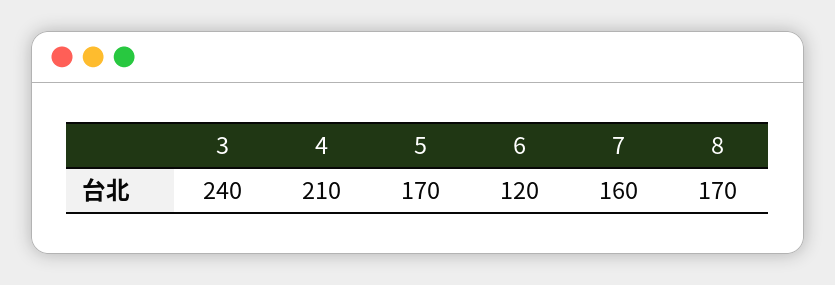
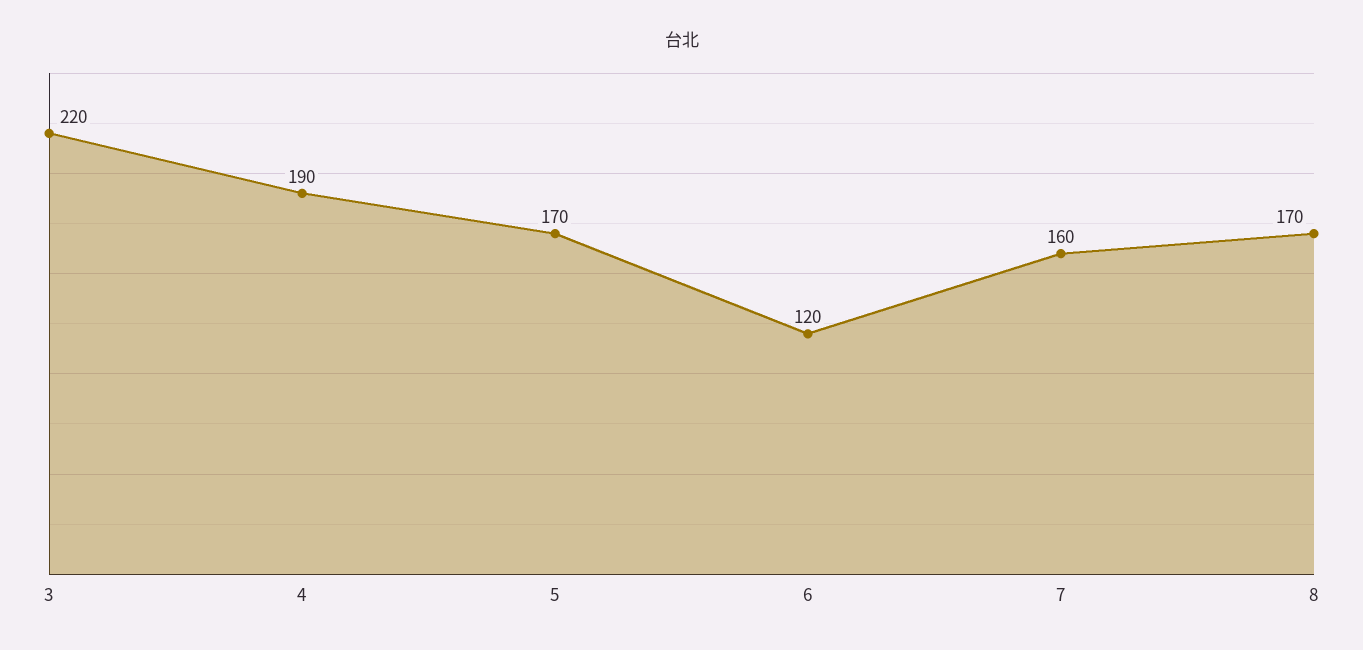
3: 240 -> 220
4: 210 -> 190

